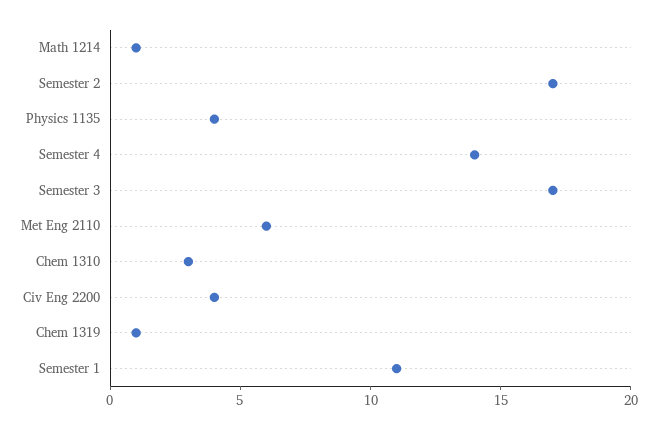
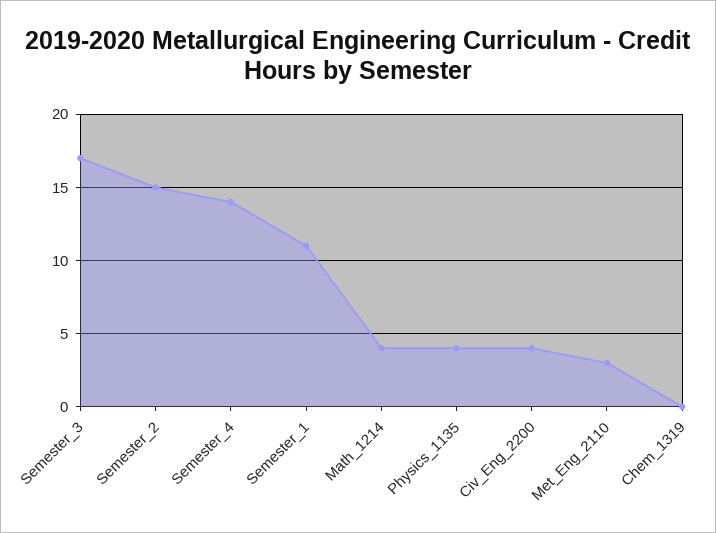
Math 1214: 1 -> 4
Semester 2: 17 -> 15
Met Eng 2110: 6 -> 3
Chem 1310: 3 -> none
Chem 1319: 1 -> 0

